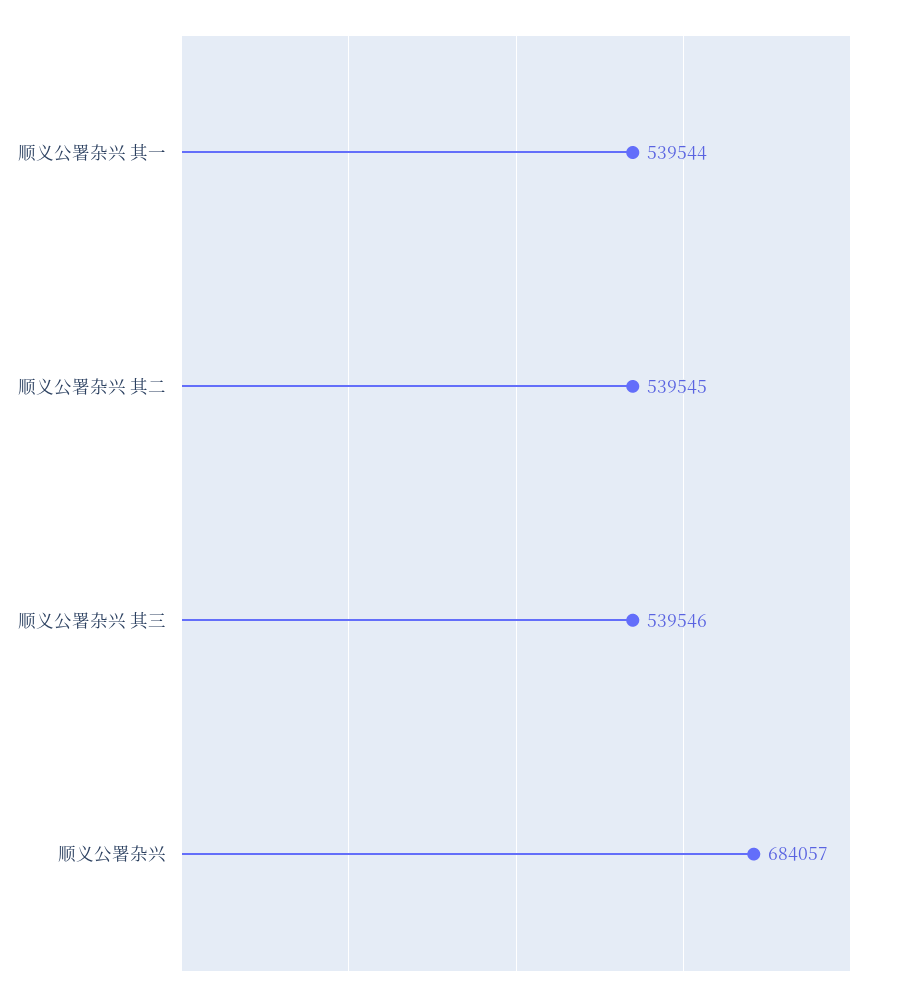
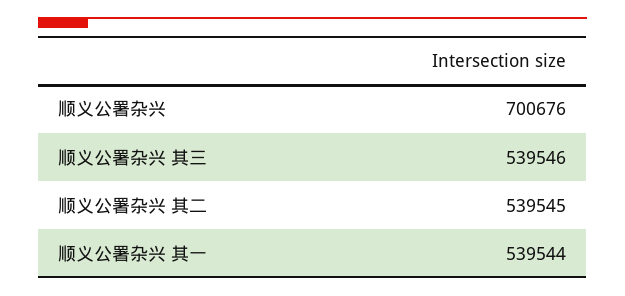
顺义公署杂兴: 684057 -> 700676

